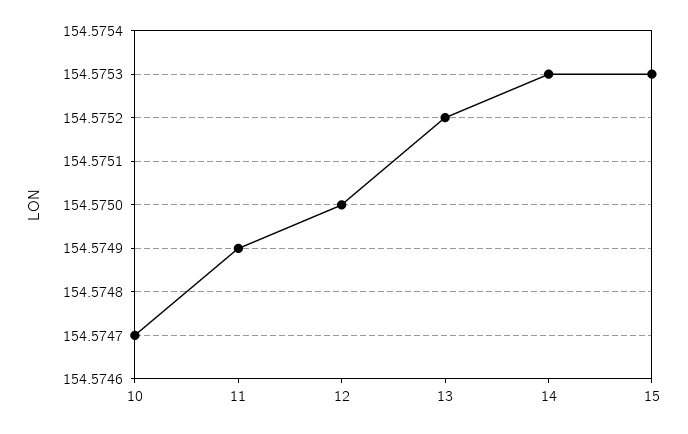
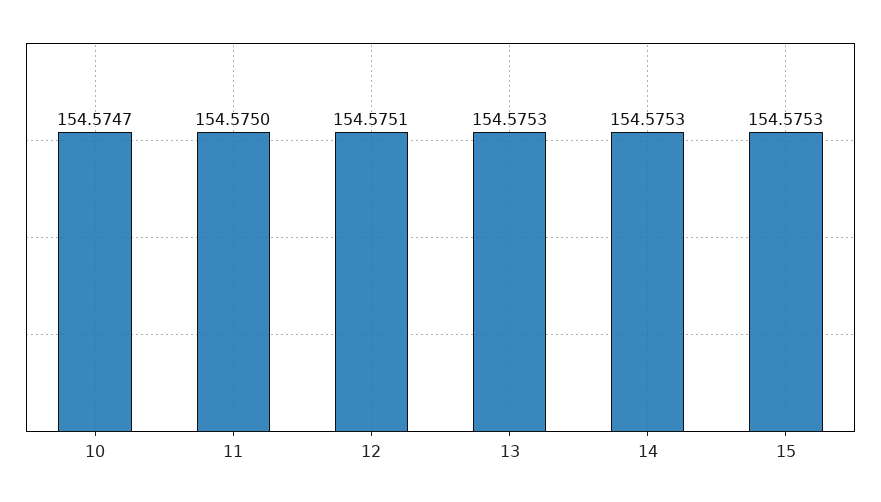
11: 154.5749 -> 154.575
12: 154.575 -> 154.5751
13: 154.5752 -> 154.5753

